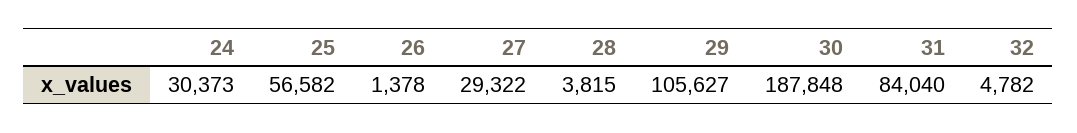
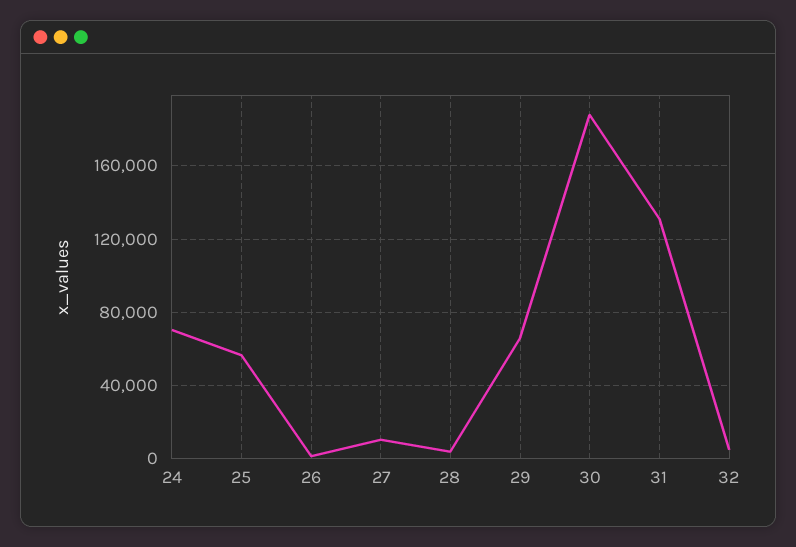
24: 30373 -> 70000
27: 29322 -> 10000
29: 105627 -> 65000
31: 84040 -> 130000

